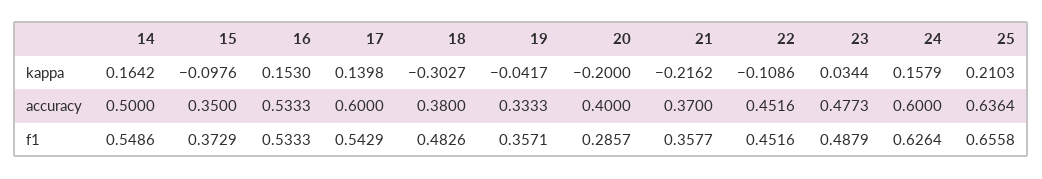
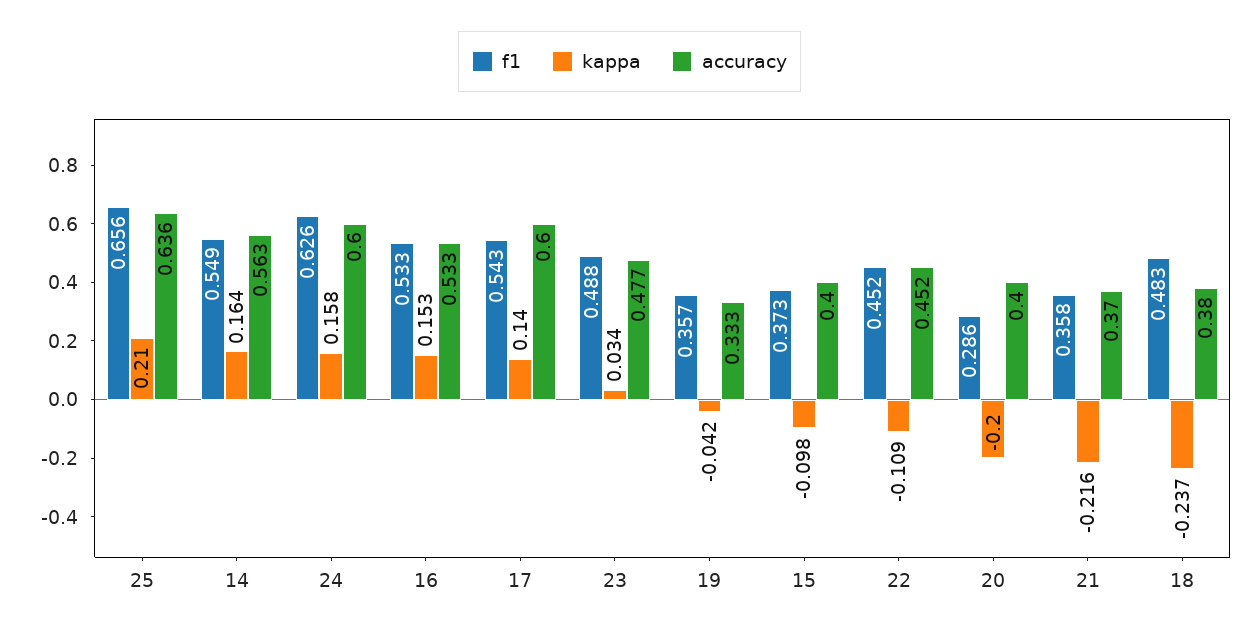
kappa, 18: -0.3027 -> -0.237
accuracy, 14: 0.5 -> 0.563
accuracy, 15: 0.35 -> 0.4

